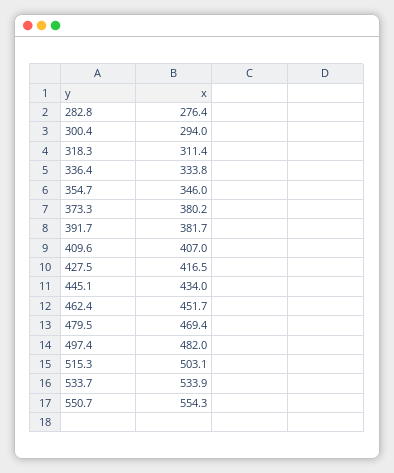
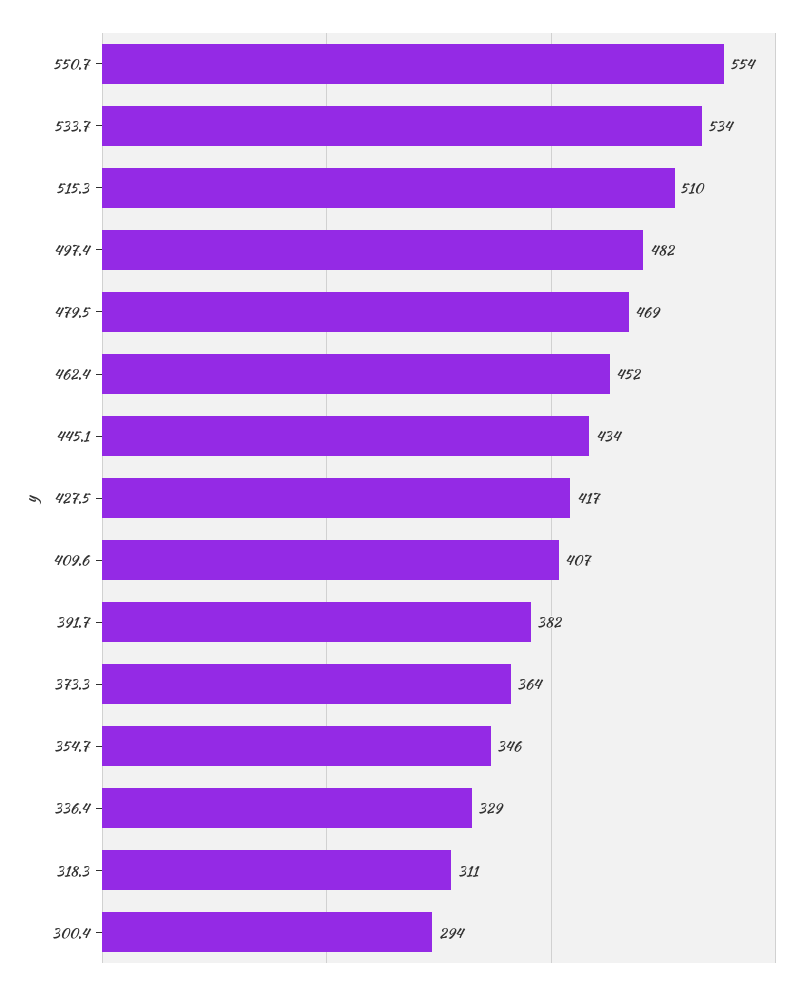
282.8: 276.4 -> none
336.4: 333.8 -> 329
373.3: 380.2 -> 364
515.3: 503.1 -> 510

